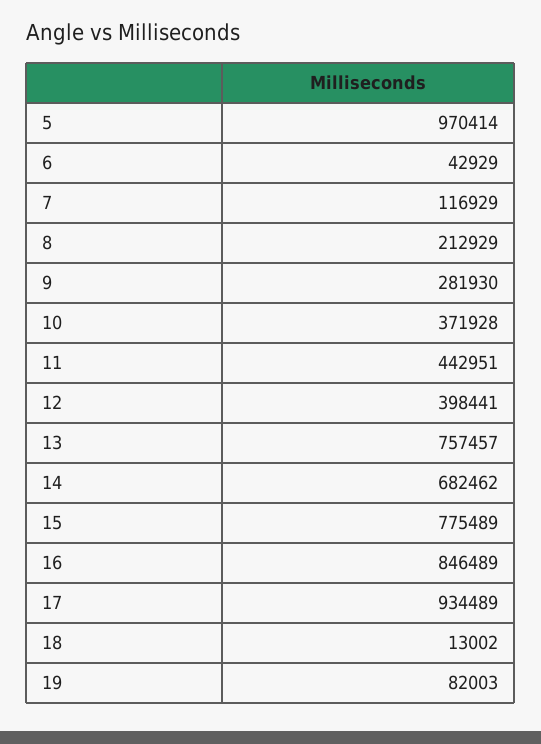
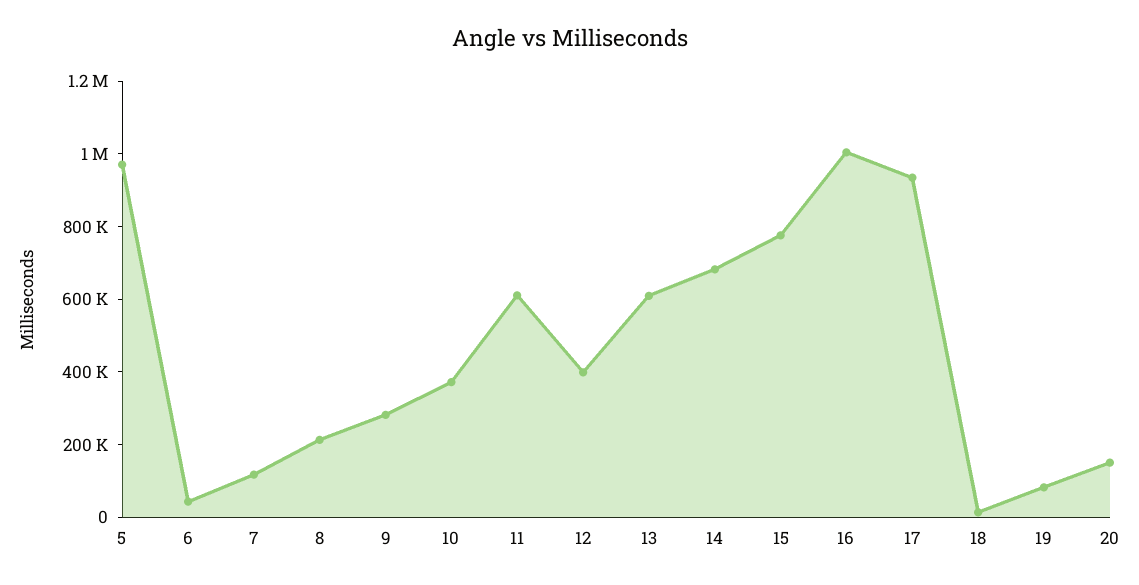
11: 442951 -> 600000
13: 757457 -> 600000
16: 846489 -> 1000000
20: none -> 150000

